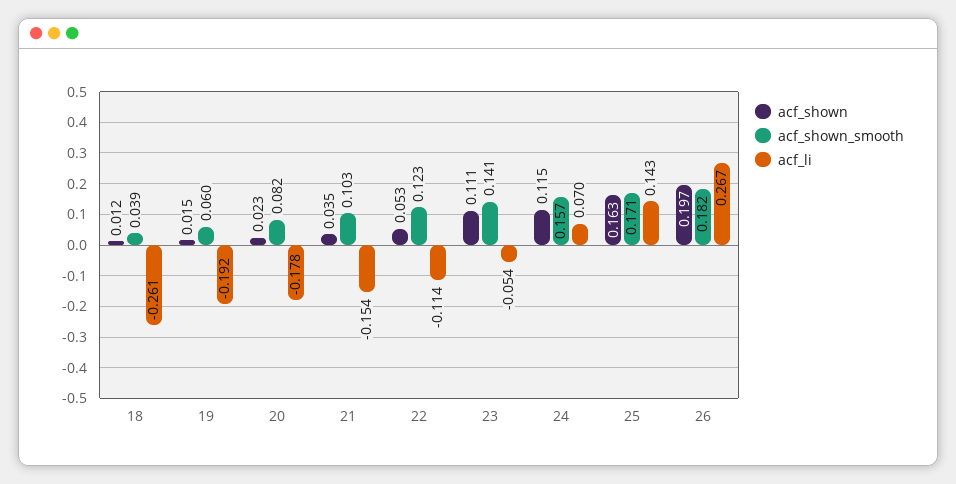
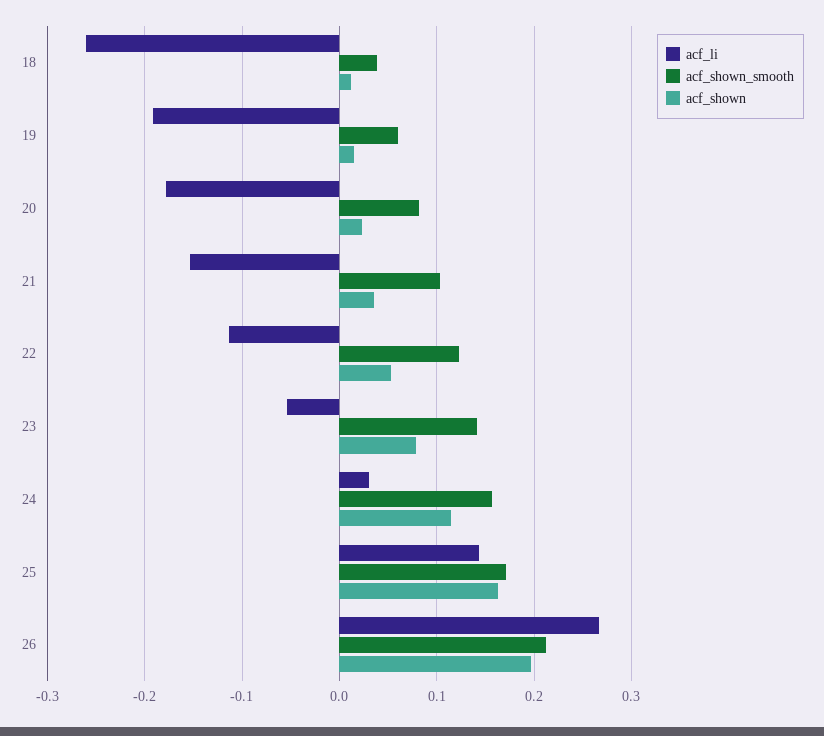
acf_shown, 23: 0.111 -> 0.08
acf_li, 24: 0.07 -> 0.03
acf_shown_smooth, 26: 0.182 -> 0.21

